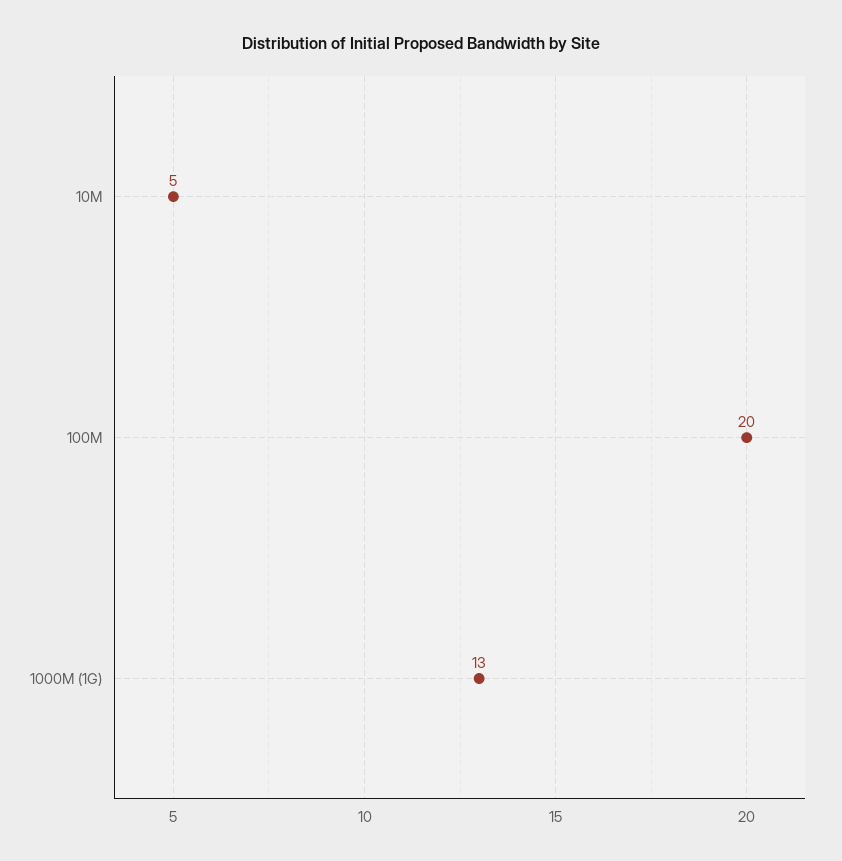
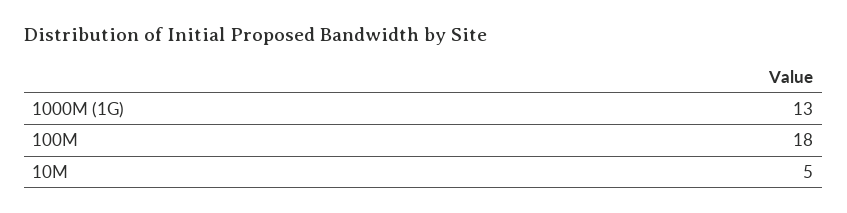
100M: 20 -> 18

